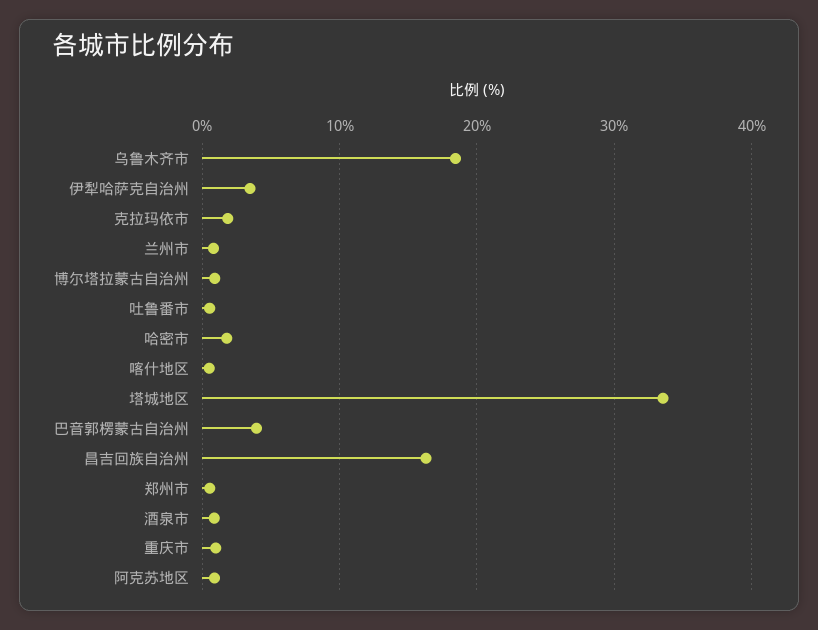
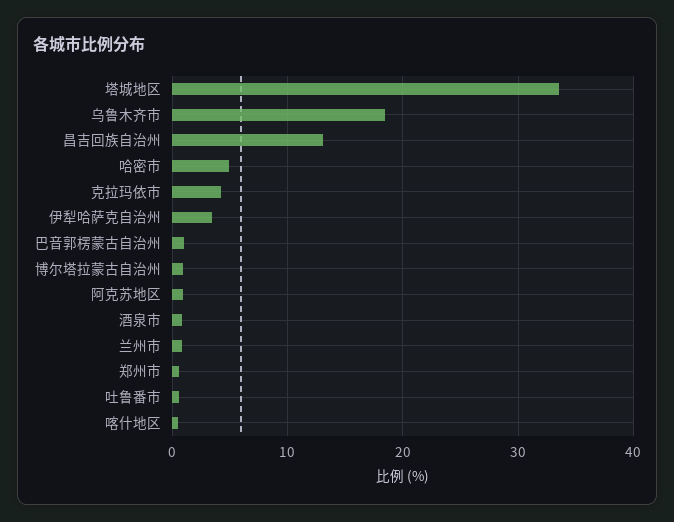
克拉玛依市: 2 -> 4
哈密市: 2 -> 5
巴音郭楞蒙古自治州: 4 -> 1
昌吉回族自治州: 16 -> 13
重庆市: 1 -> none

